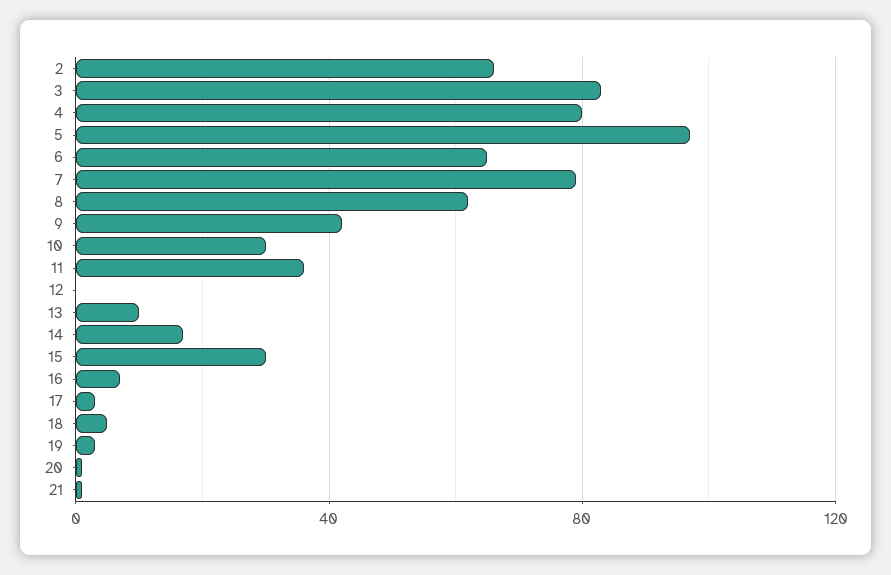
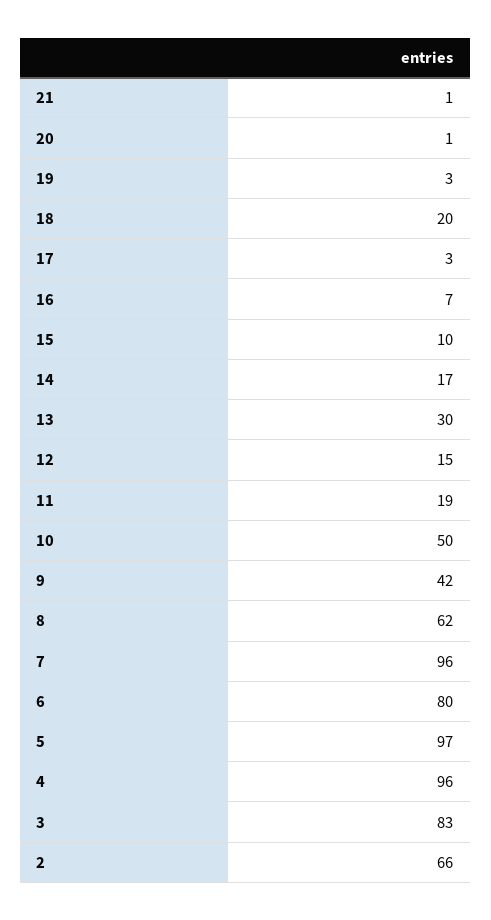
4: 80 -> 96
6: 65 -> 80
7: 80 -> 96
10: 30 -> 50
11: 35 -> 19
12: 0 -> 15
13: 10 -> 30
15: 30 -> 10
18: 5 -> 20

